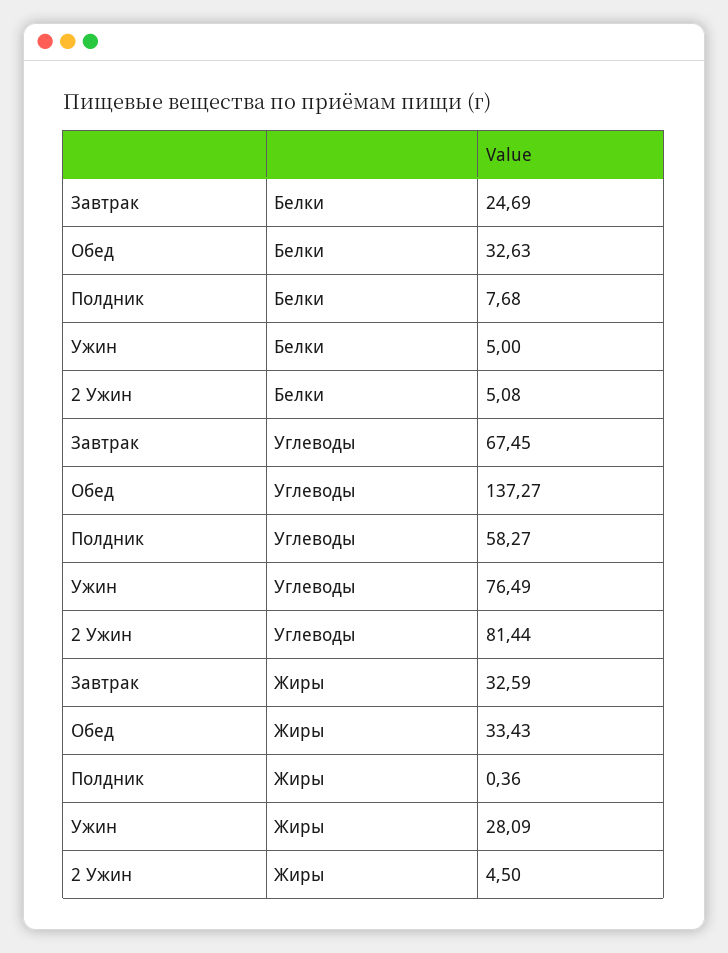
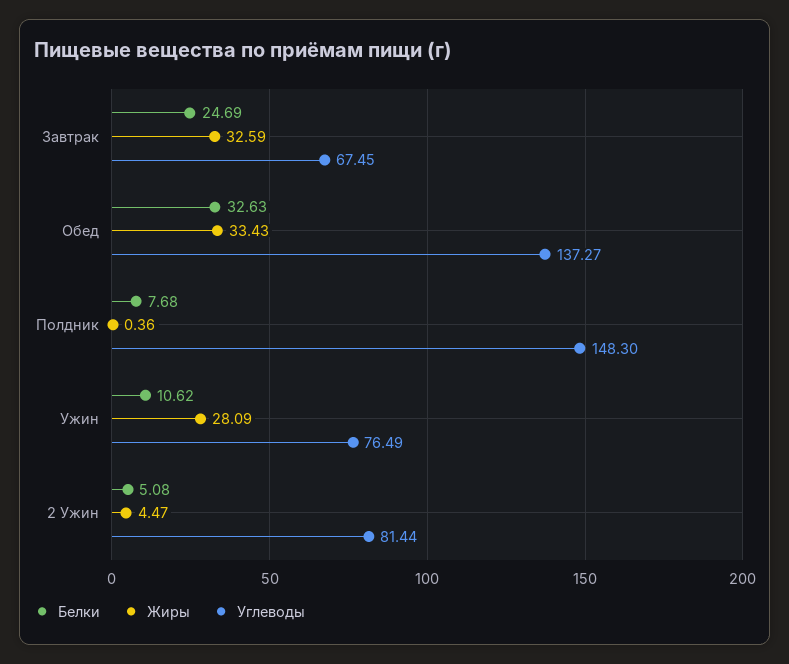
Белки, Ужин: 5 -> 10.62
Углеводы, Полдник: 58.27 -> 148.3
Жиры, 2 Ужин: 4.5 -> 4.47

